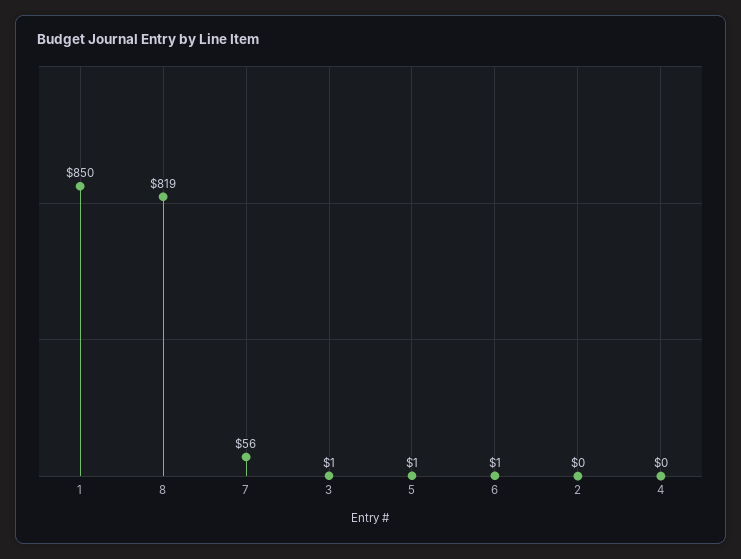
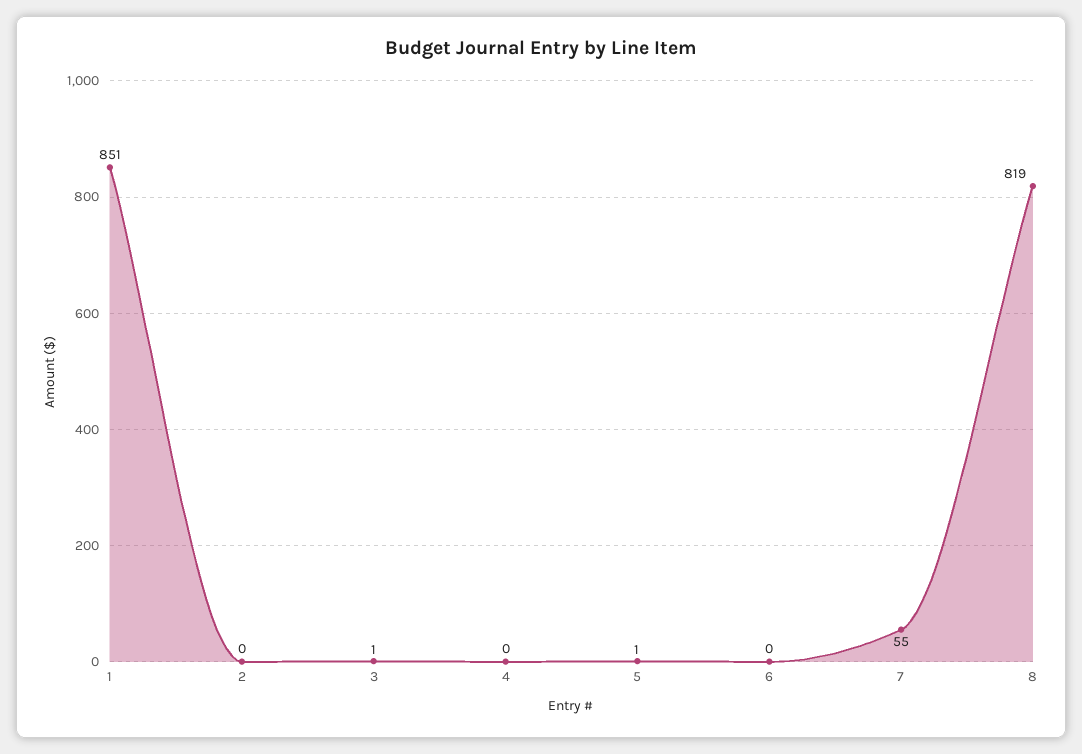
1: 850 -> 851
7: 56 -> 55
6: 1 -> 0

